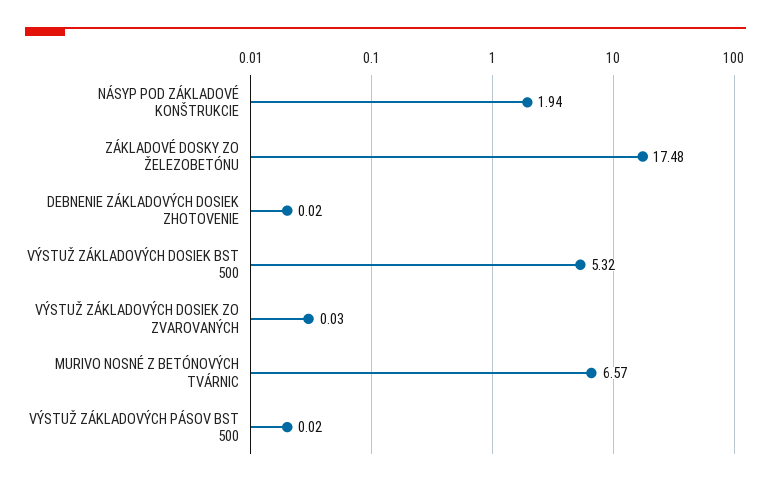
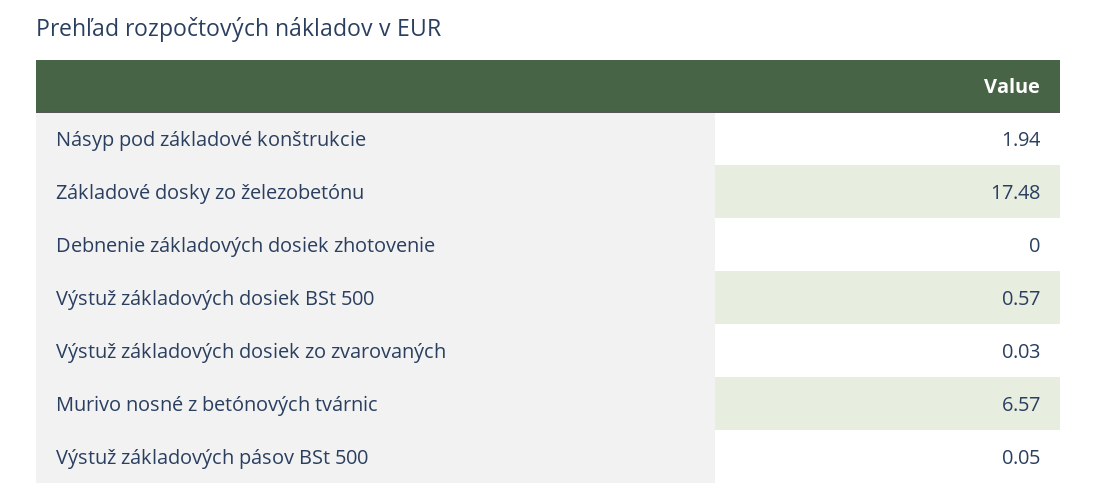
DEBNENIE ZÁKLADOVÝCH DOSIEK ZHOTOVENIE: 0.02 -> 0
VÝSTUŽ ZÁKLADOVÝCH DOSIEK BST 500: 5.32 -> 0.57
VÝSTUŽ ZÁKLADOVÝCH PÁSOV BST 500: 0.02 -> 0.05

